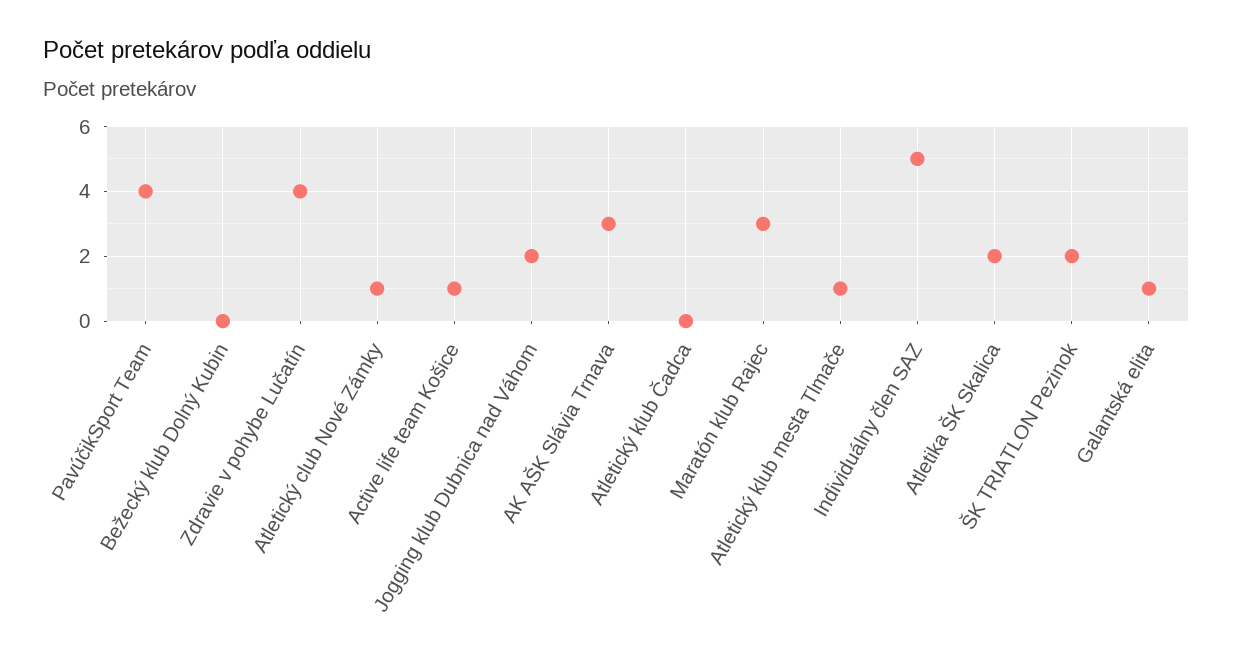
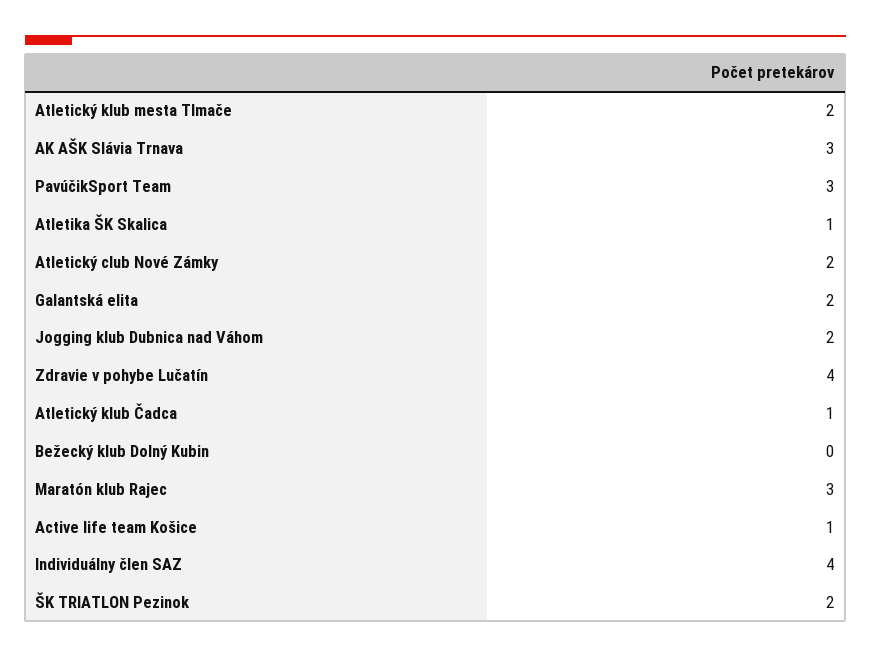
PavúčikSport Team: 4 -> 3
Atletický club Nové Zámky: 1 -> 2
Atletický klub Čadca: 0 -> 1
Atletický klub mesta Tlmače: 1 -> 2
Individuálny člen SAZ: 5 -> 4
Atletika ŠK Skalica: 2 -> 1
Galantská elita: 1 -> 2

